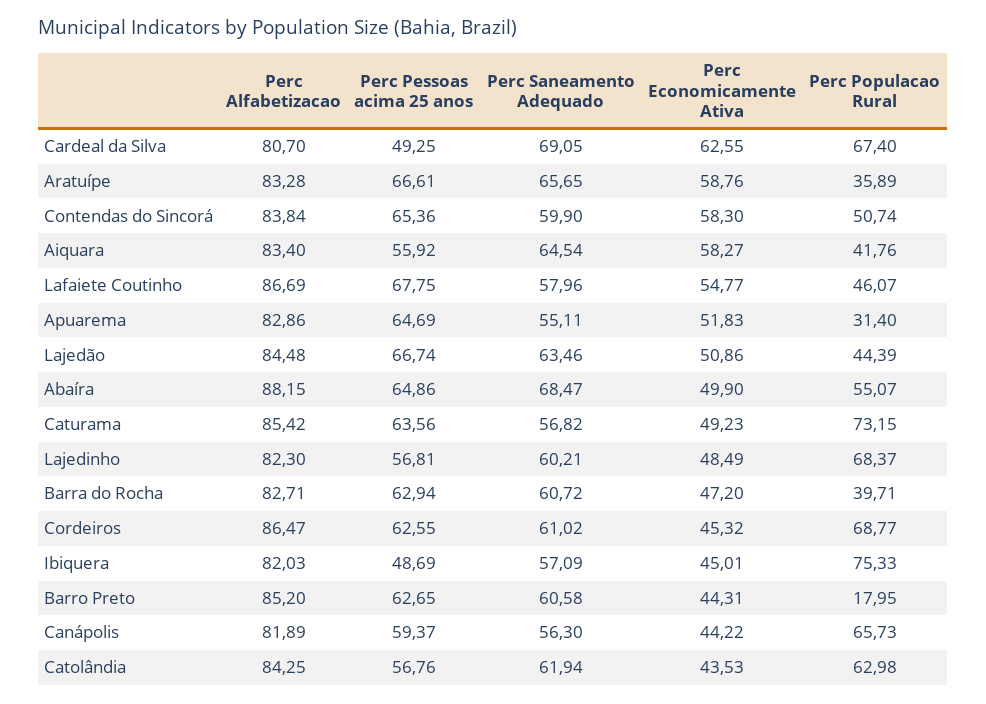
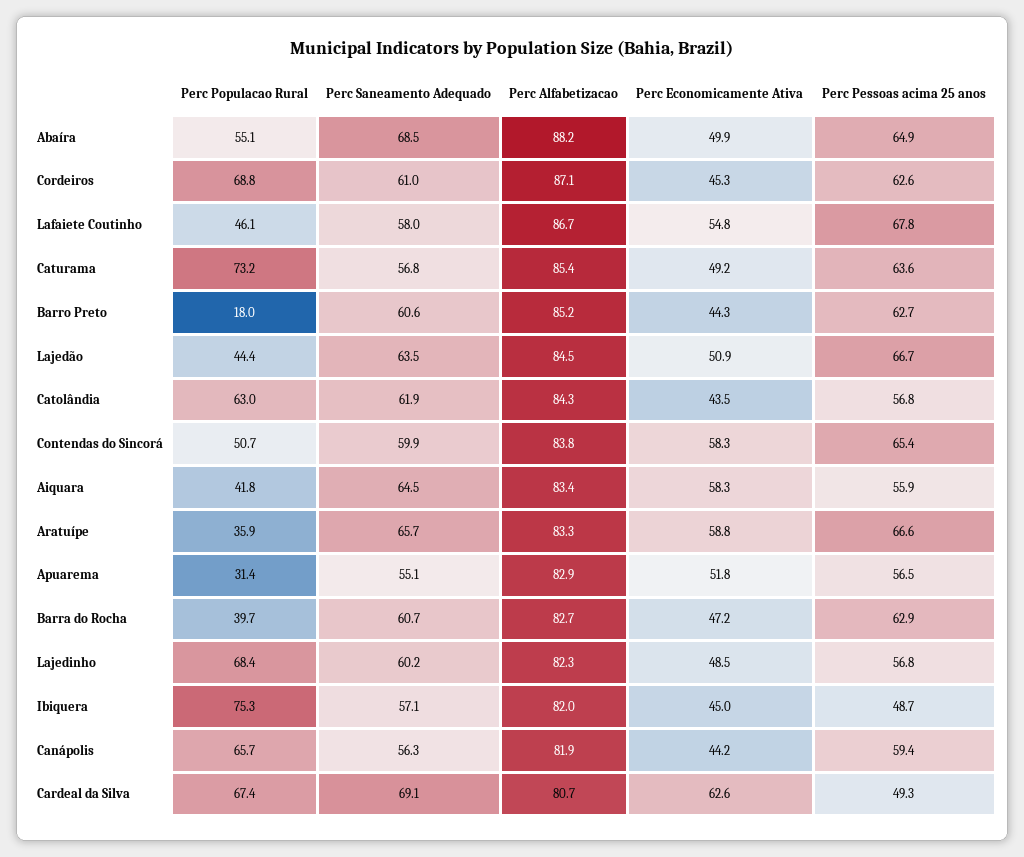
Perc Pessoas acima 25 anos, Apuarema: 64.69 -> 56.5
Perc Alfabetizacao, Cordeiros: 86.47 -> 87.1

